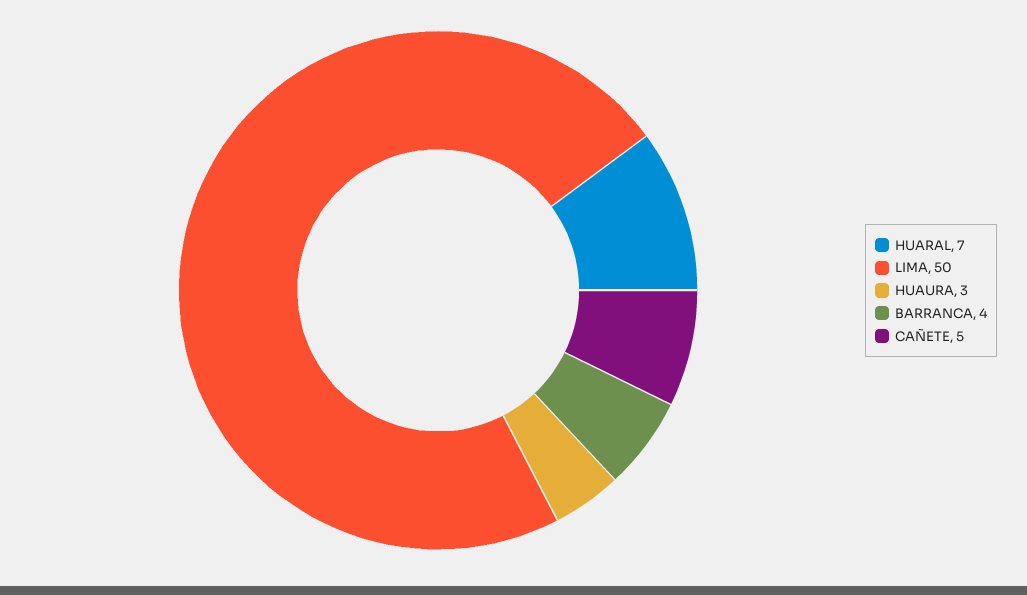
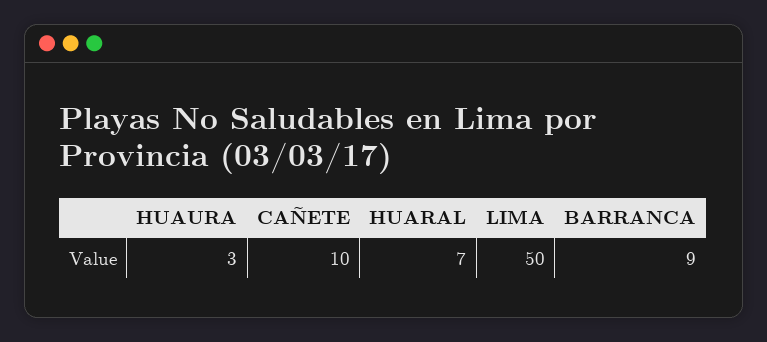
BARRANCA: 4 -> 9
CAÑETE: 5 -> 10

